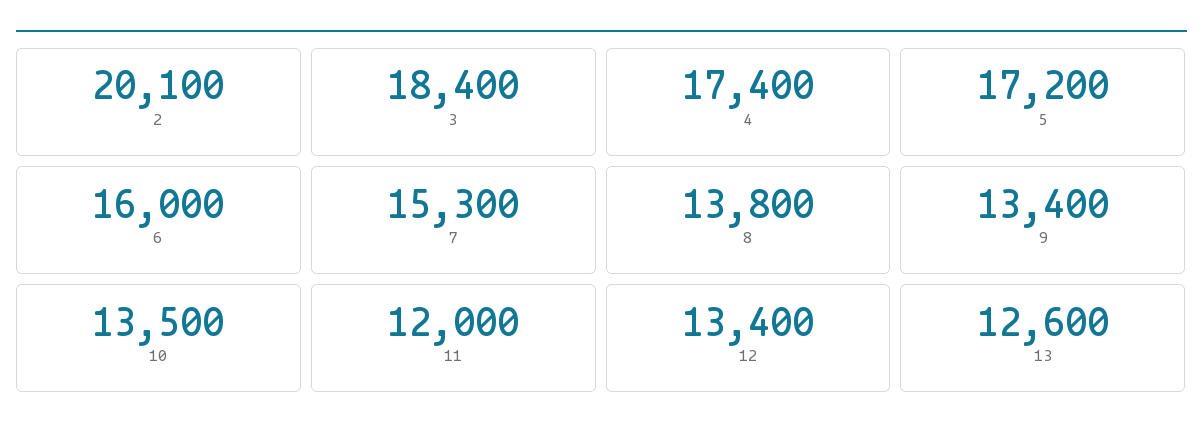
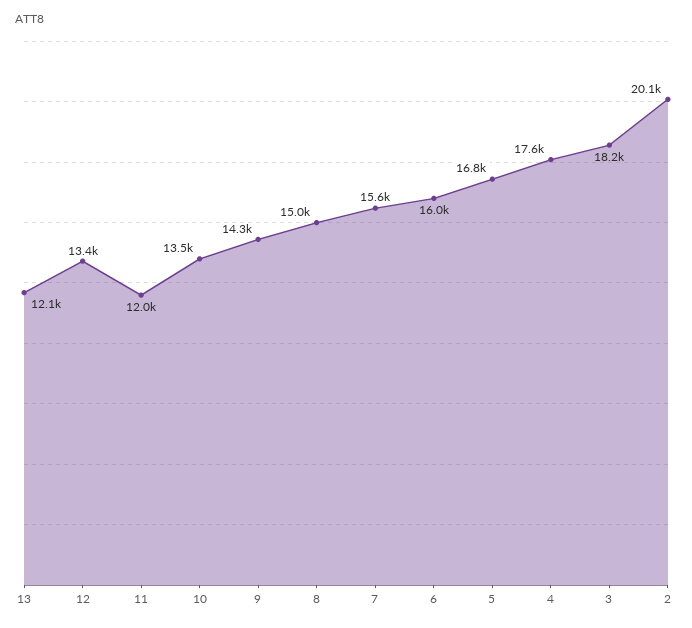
3: 18400 -> 18200
4: 17400 -> 17600
5: 17200 -> 16800
7: 15300 -> 15600
8: 13800 -> 15000
9: 13400 -> 14300
13: 12600 -> 12100

